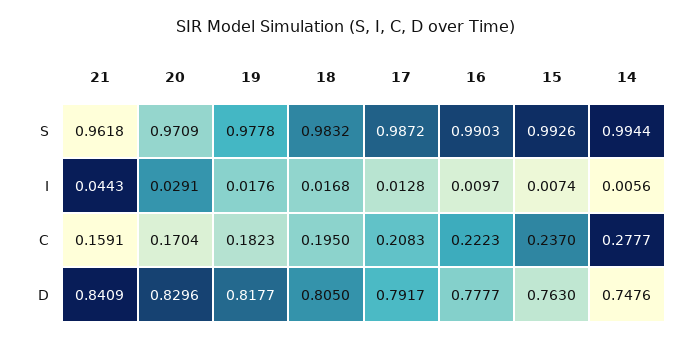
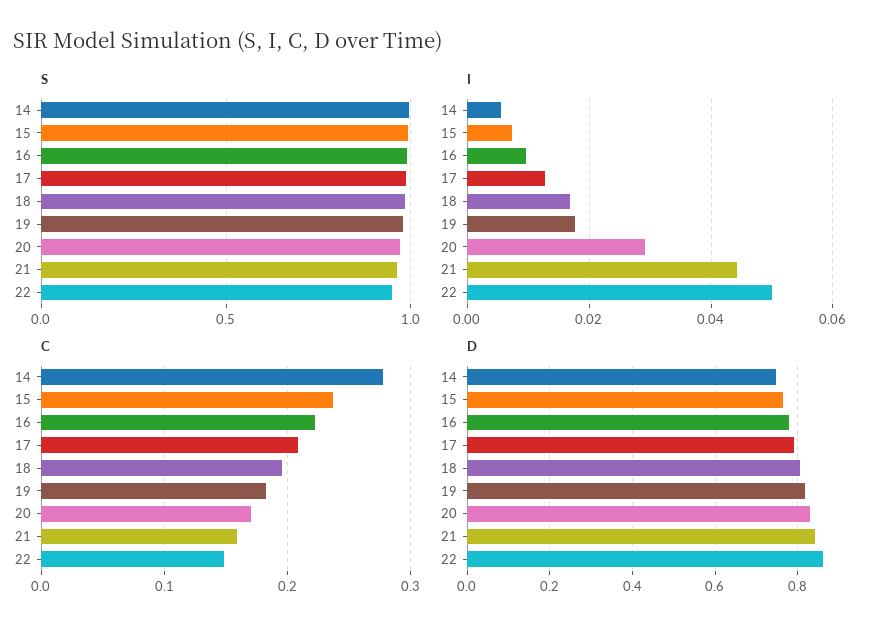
S, 22: none -> 0.95
I, 22: none -> 0.05
C, 22: none -> 0.15
D, 22: none -> 0.86

